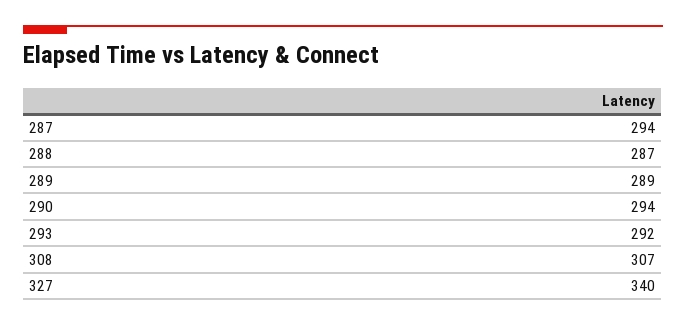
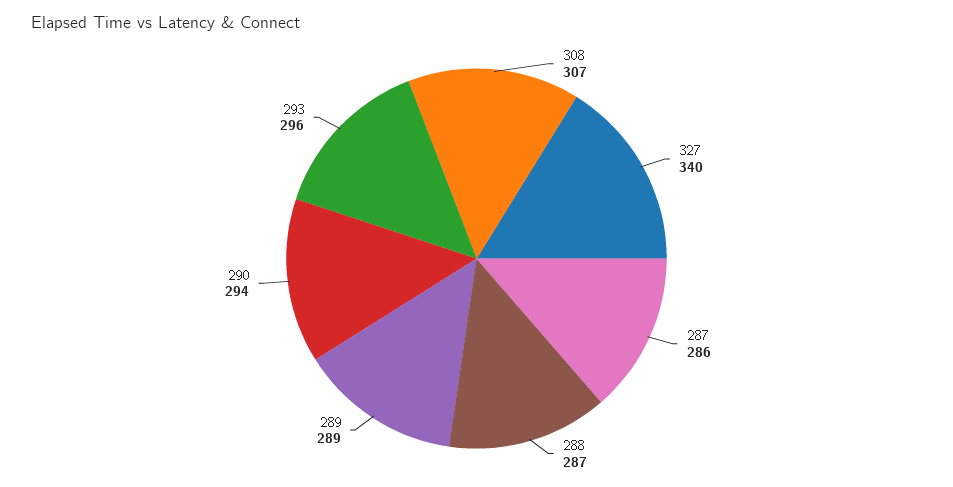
287: 294 -> 286
293: 292 -> 296

